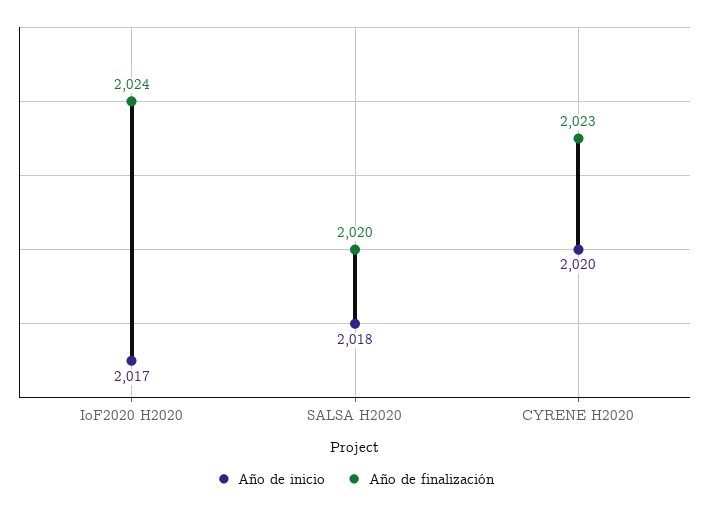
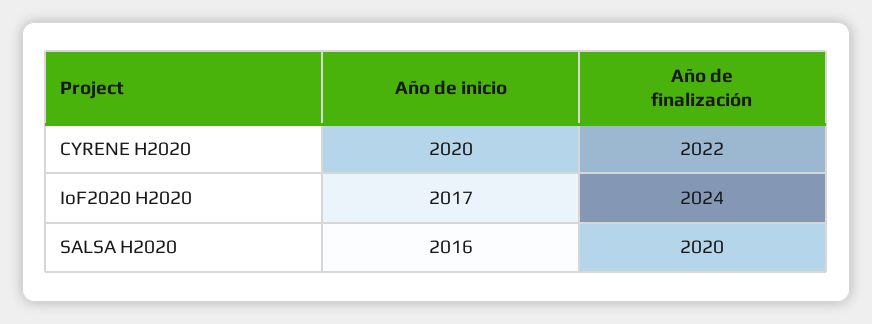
Año de inicio, SALSA H2020: 2018 -> 2016
Año de finalización, CYRENE H2020: 2023 -> 2022

